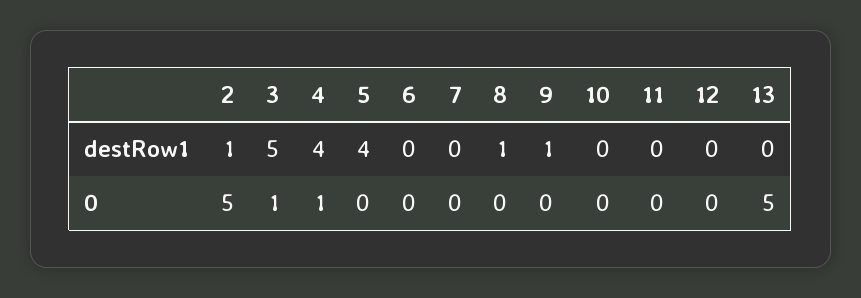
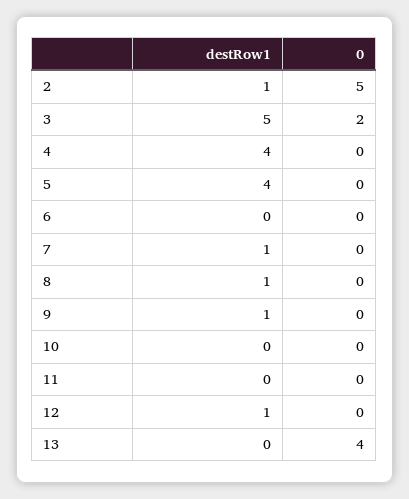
7, destRow1: 0 -> 1
12, destRow1: 0 -> 1
3, 0: 1 -> 2
4, 0: 1 -> 0
13, 0: 5 -> 4

